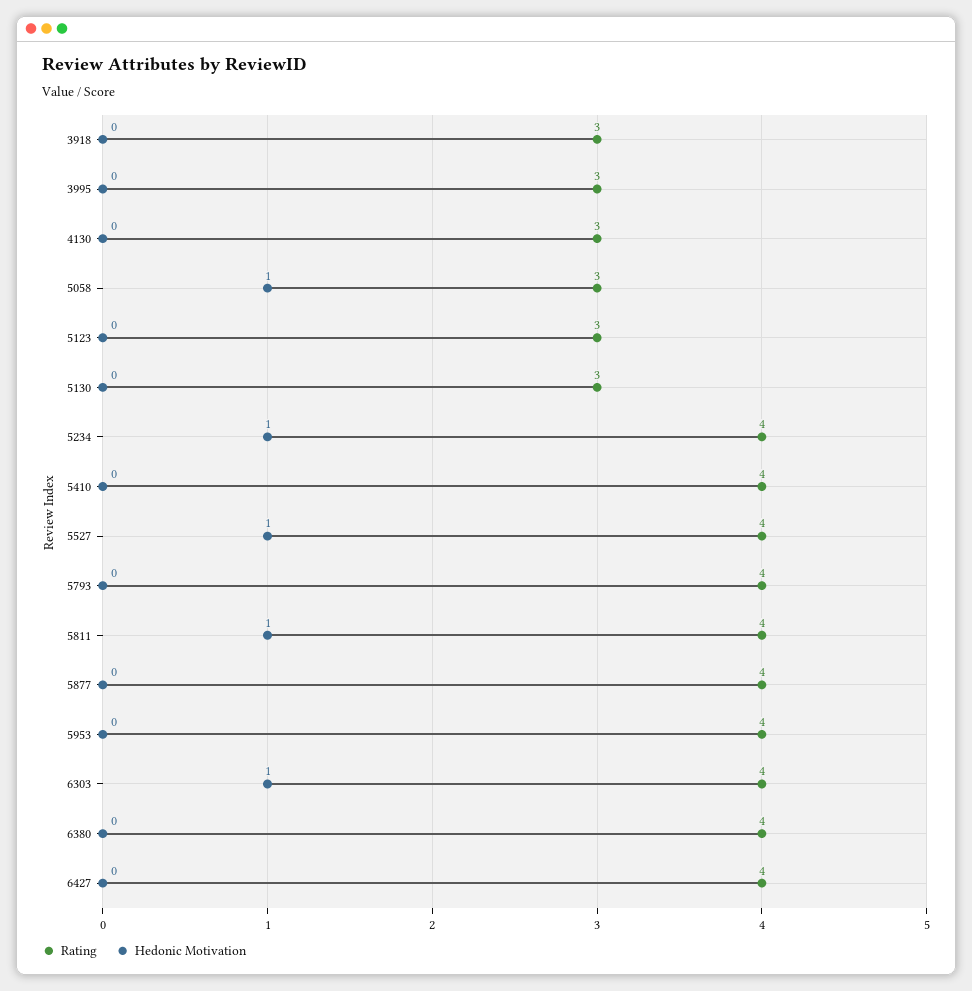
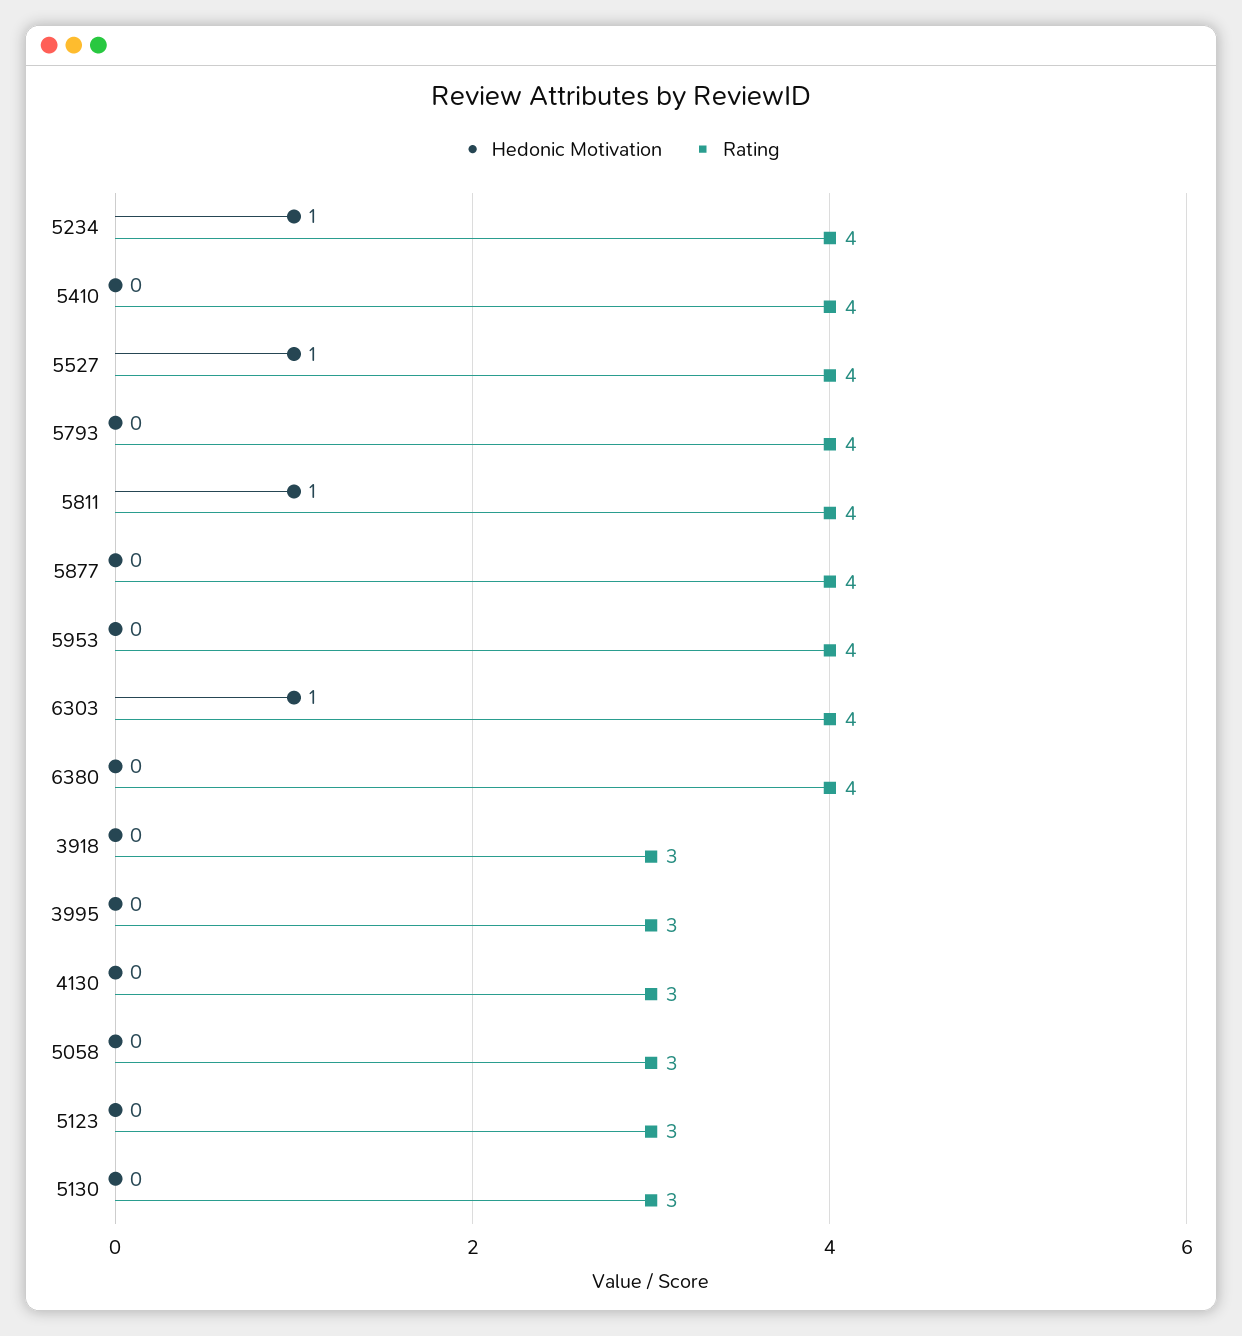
Hedonic Motivation, 5058: 1 -> 0
Rating, 6427: 4 -> none
Hedonic Motivation, 6427: 0 -> none

